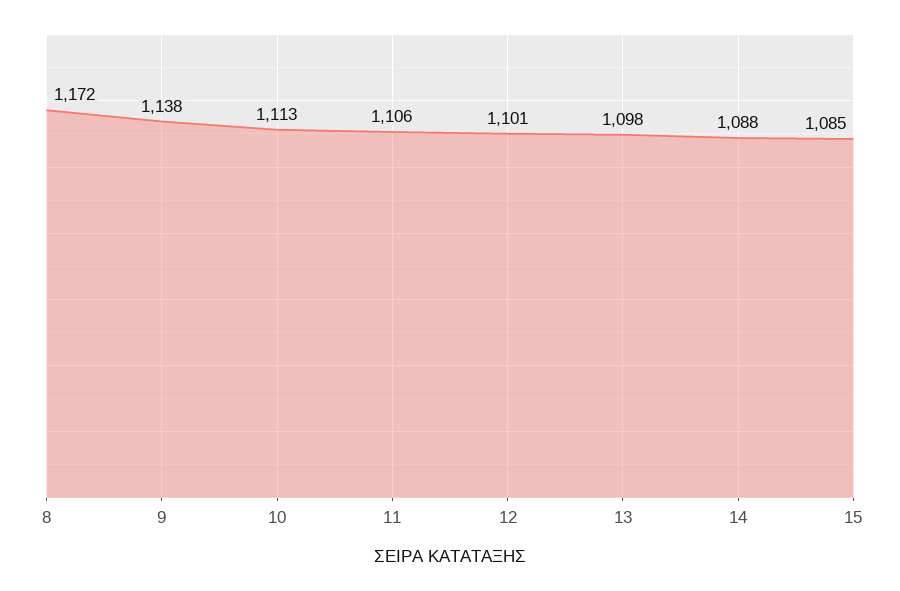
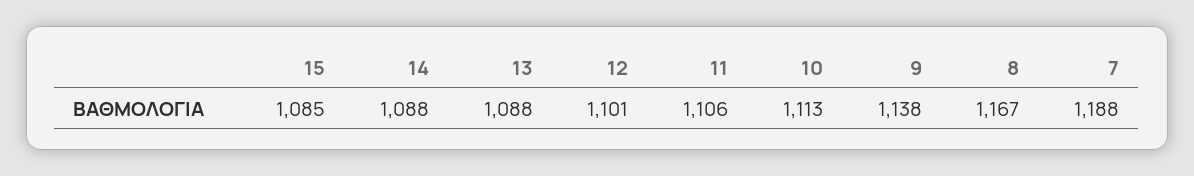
8: 1172 -> 1167
13: 1098 -> 1088
7: none -> 1188

